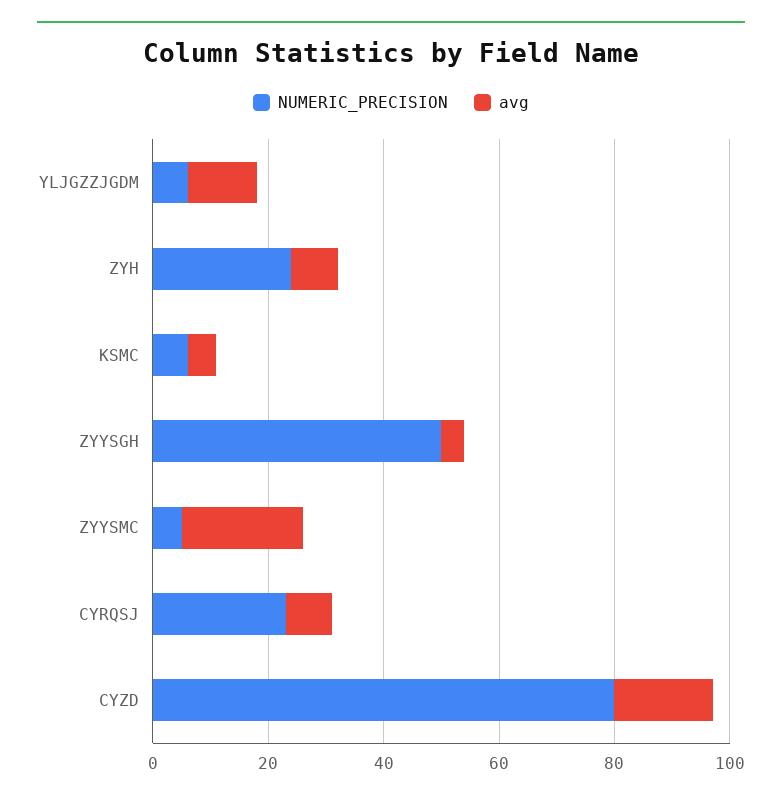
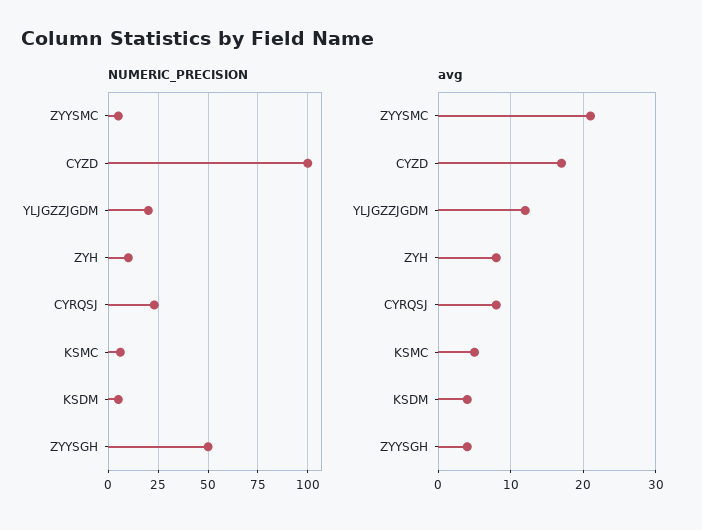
NUMERIC_PRECISION, YLJGZZJGDM: 5 -> 20
NUMERIC_PRECISION, ZYH: 25 -> 10
NUMERIC_PRECISION, CYZD: 80 -> 100
NUMERIC_PRECISION, KSDM: none -> 5
avg, KSDM: none -> 4

